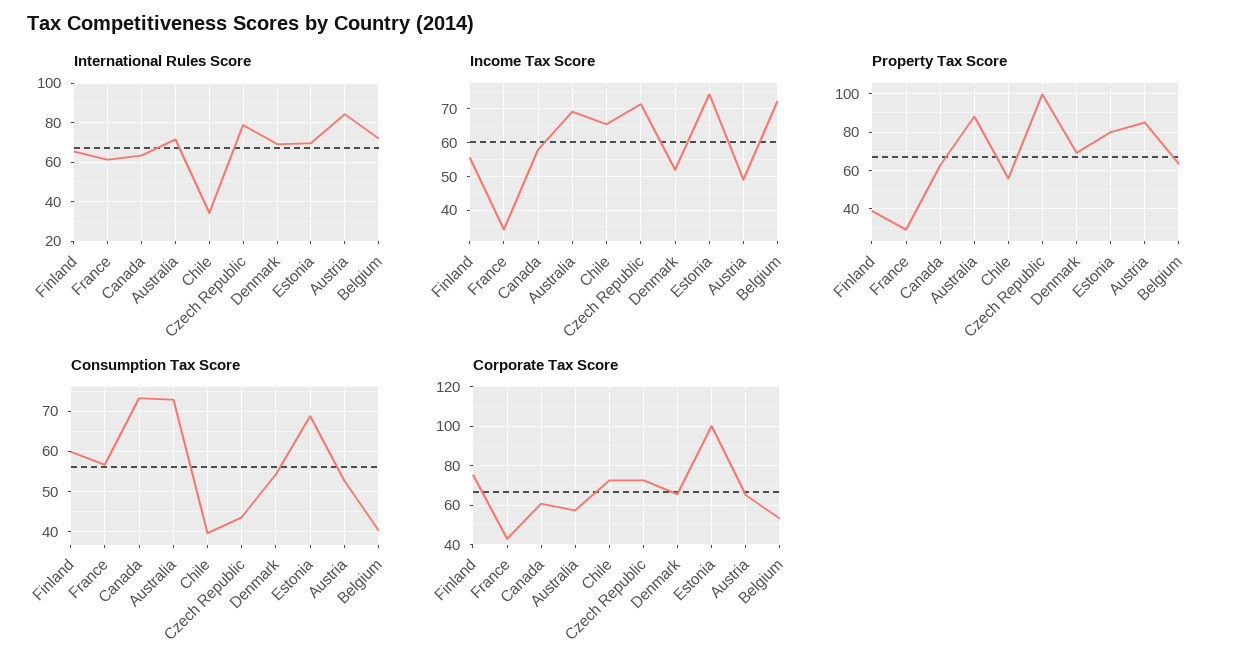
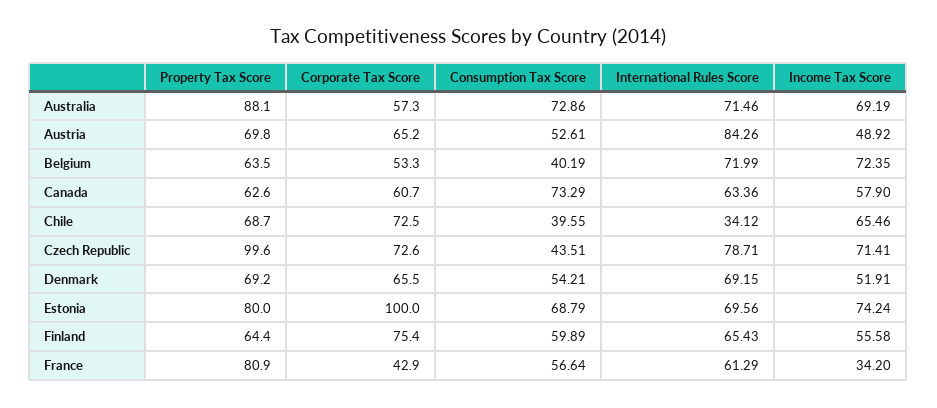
Property Tax Score, Finland: 40 -> 64.4
Property Tax Score, France: 30 -> 80.9
Property Tax Score, Chile: 55 -> 68.7
Property Tax Score, Austria: 85 -> 69.8

